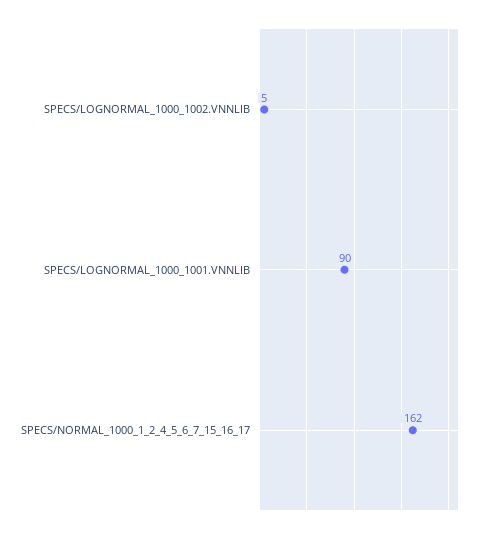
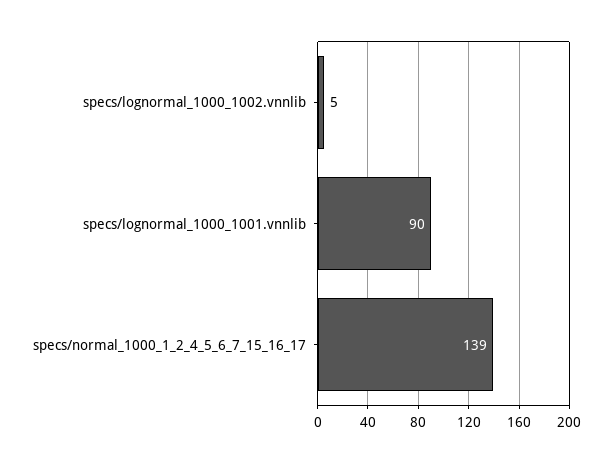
SPECS/NORMAL_1000_1_2_4_5_6_7_15_16_17: 162 -> 139

